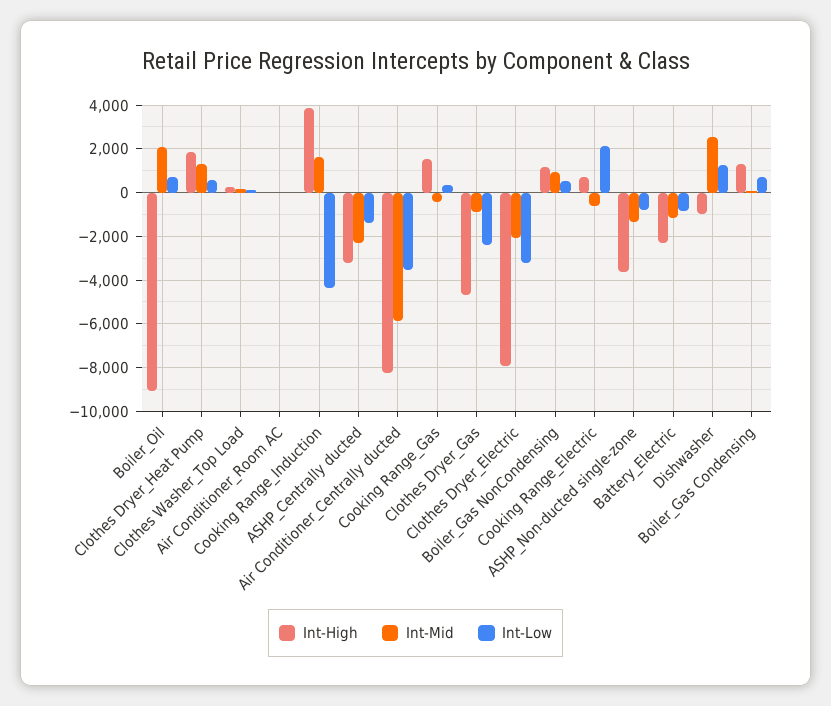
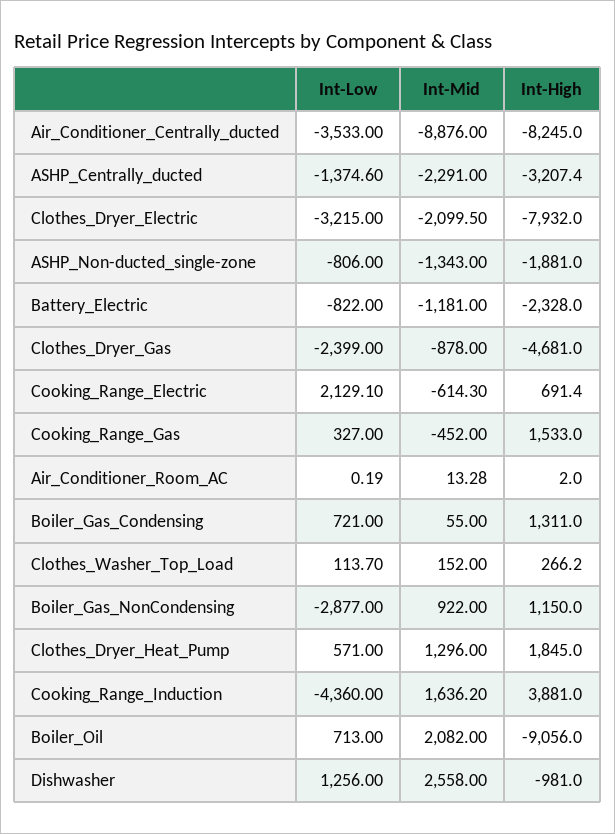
Int-Mid, Air Conditioner_Centrally ducted: -6000 -> -8876
Int-Low, Boiler_Gas NonCondensing: 500 -> -2877
Int-High, ASHP_Non-ducted single-zone: -3500 -> -1881

